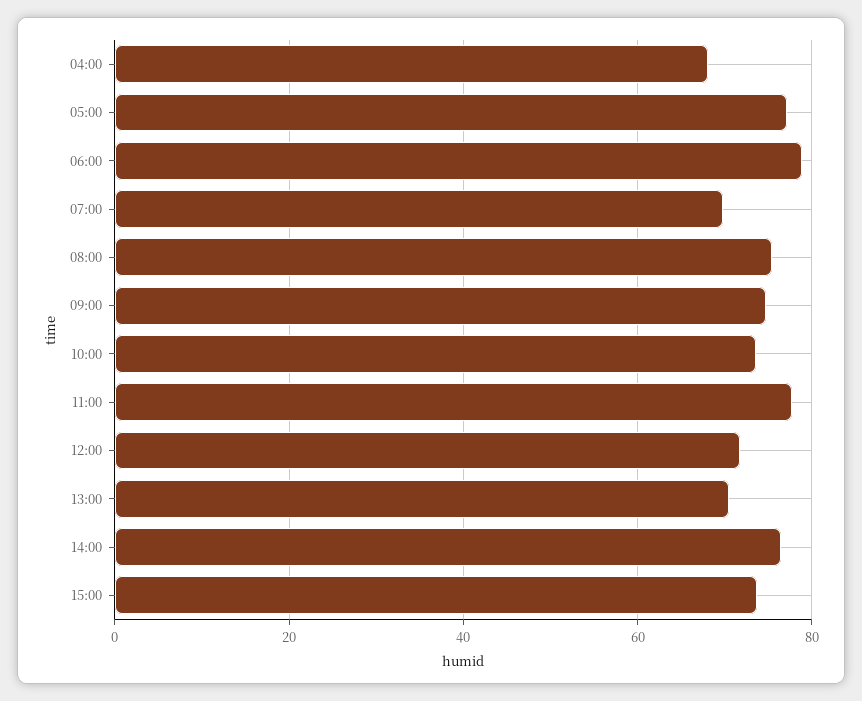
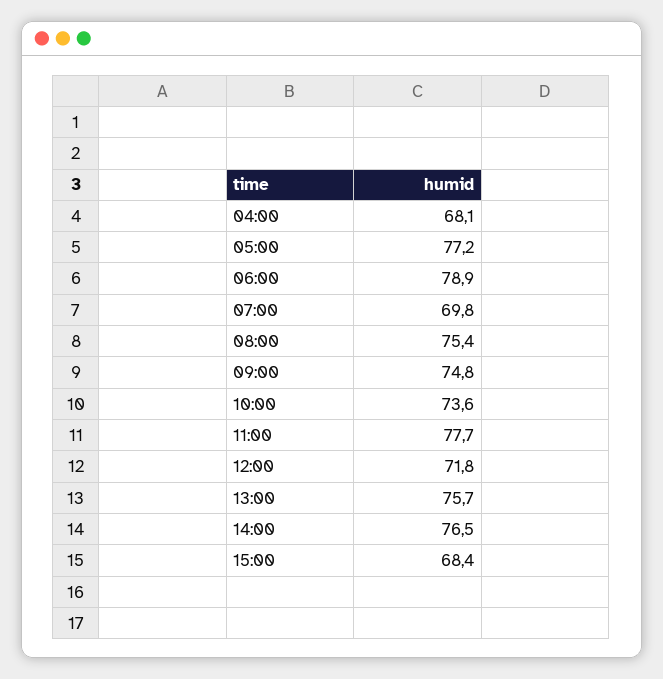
13:00: 70 -> 75.7
15:00: 74 -> 68.4

